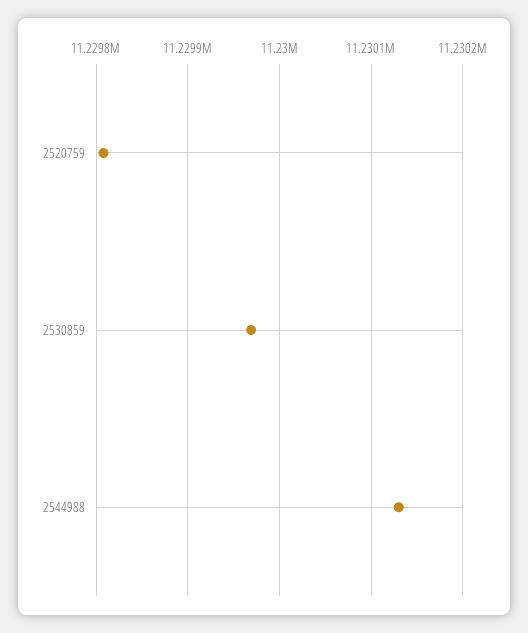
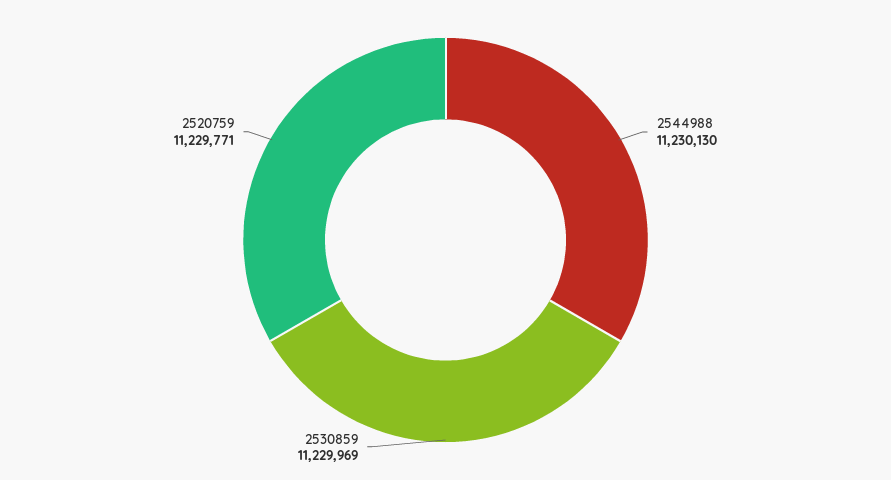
2520759: 11229810 -> 11229771

